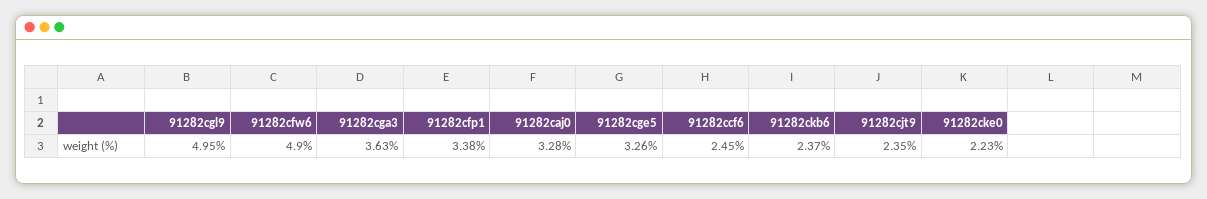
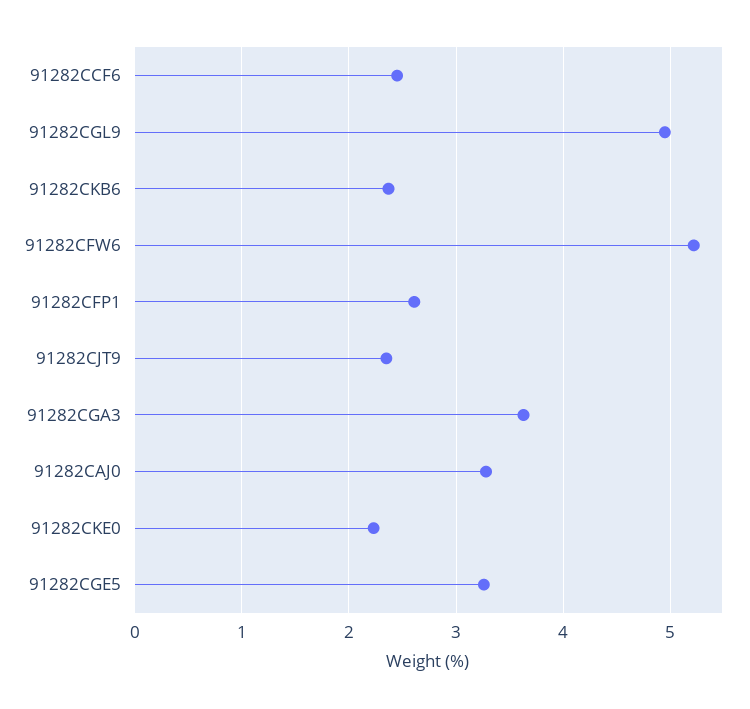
91282cfw6: 4.9 -> 5.2
91282cfp1: 3.38 -> 2.6

